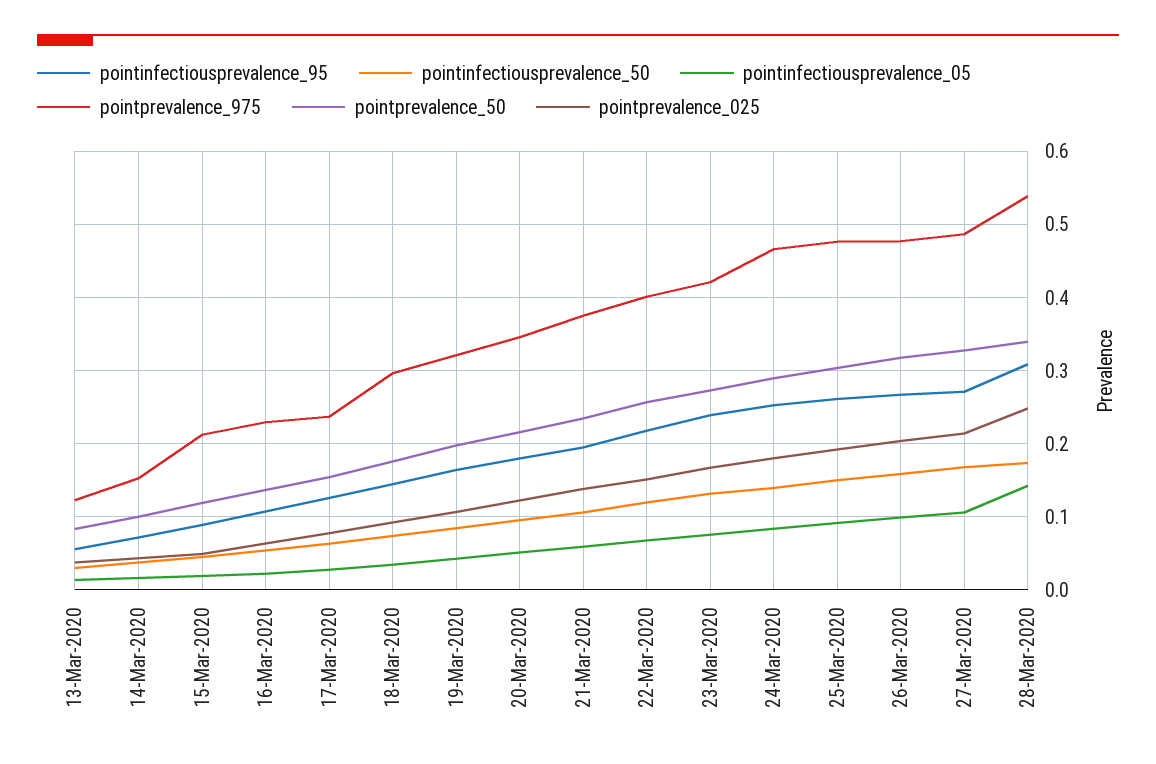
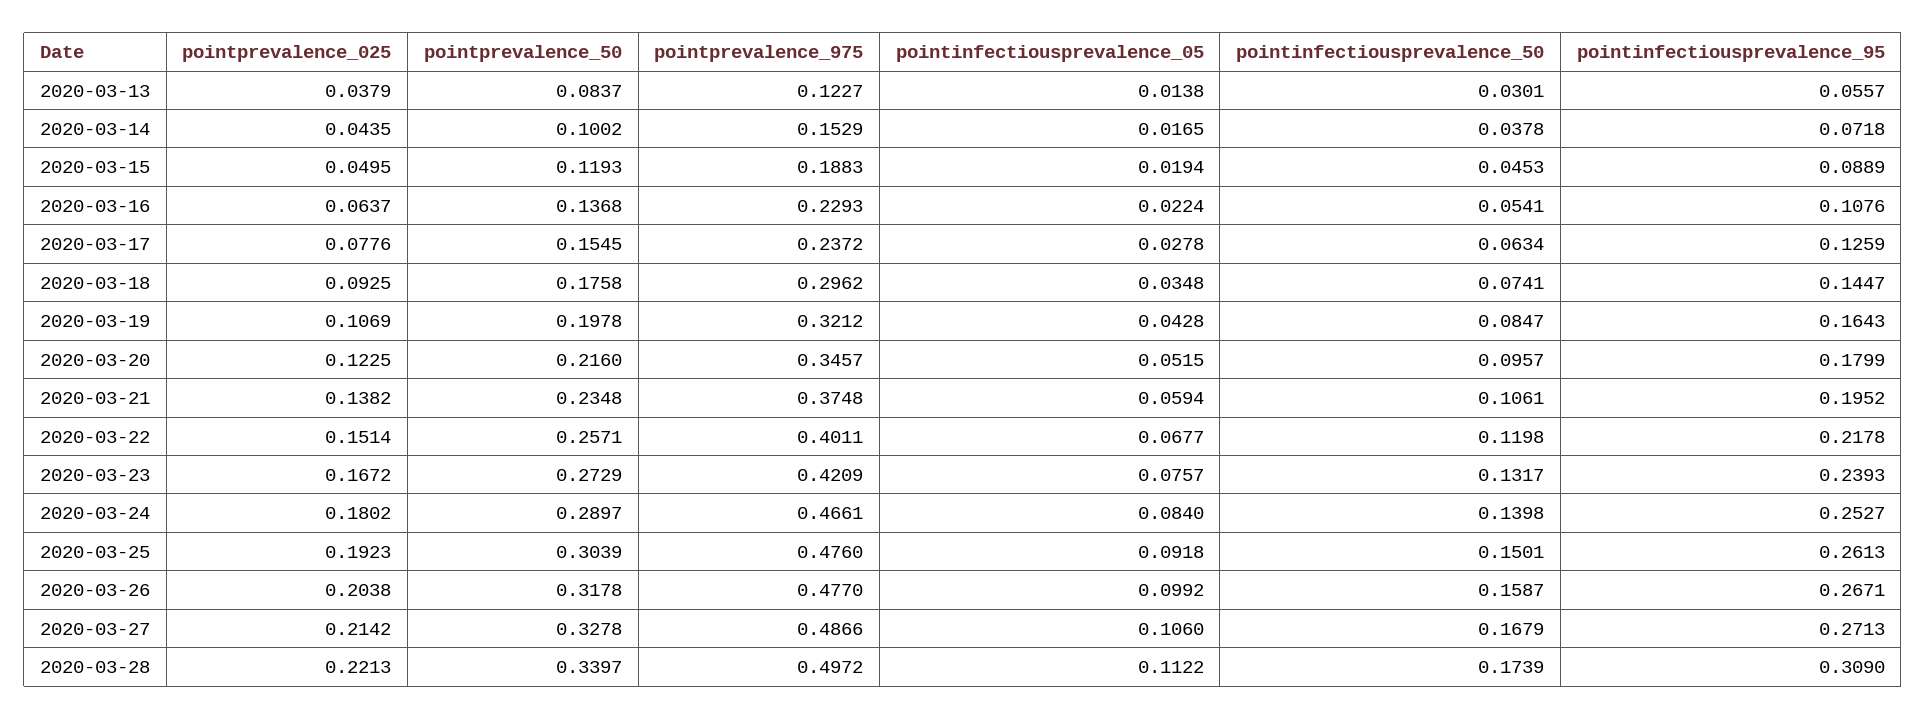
pointprevalence_975, 15-Mar-2020: 0.21 -> 0.1883
pointinfectiousprevalence_05, 28-Mar-2020: 0.14 -> 0.1122
pointprevalence_975, 28-Mar-2020: 0.54 -> 0.4972
pointprevalence_025, 28-Mar-2020: 0.25 -> 0.2213

